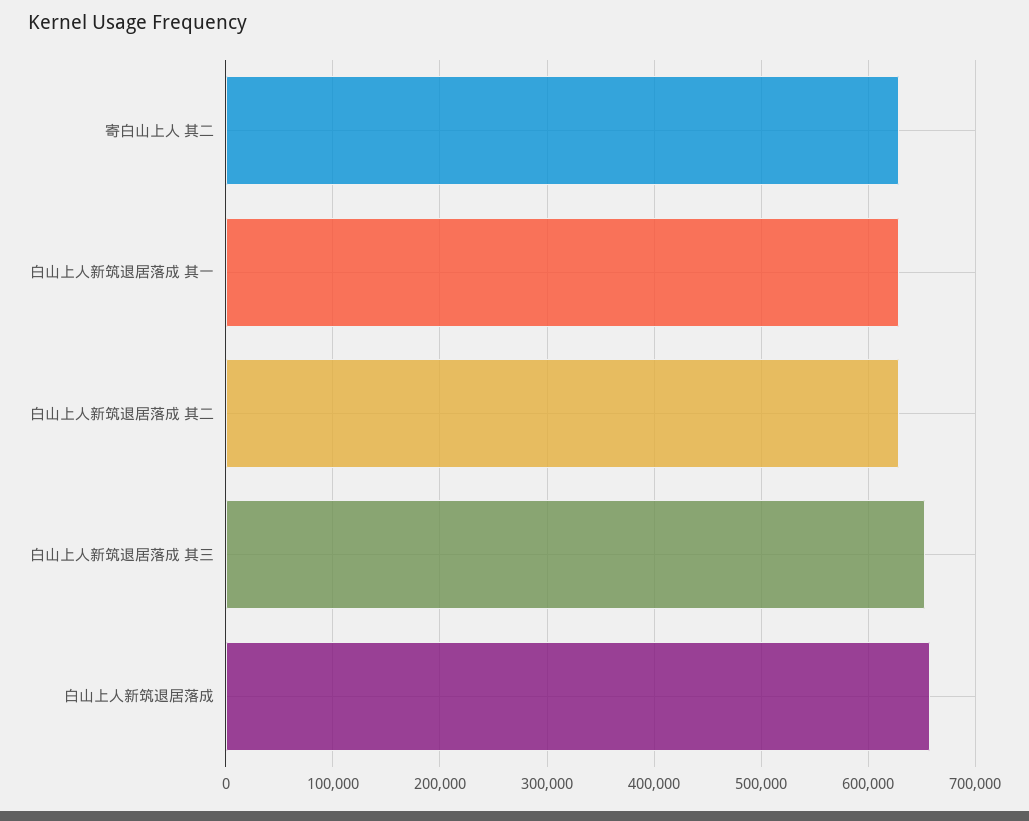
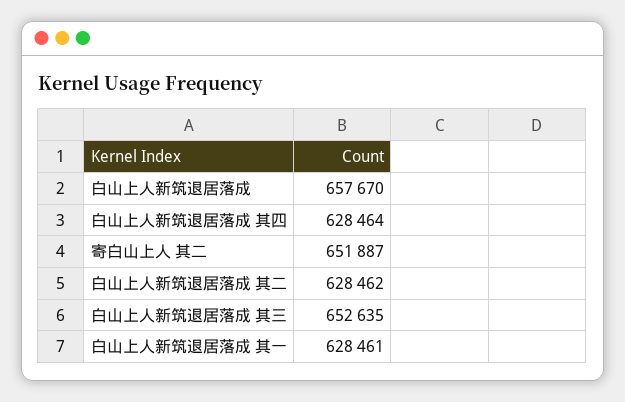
寄白山上人 其二: 630000 -> 651887
白山上人新筑退居落成 其四: none -> 628464

